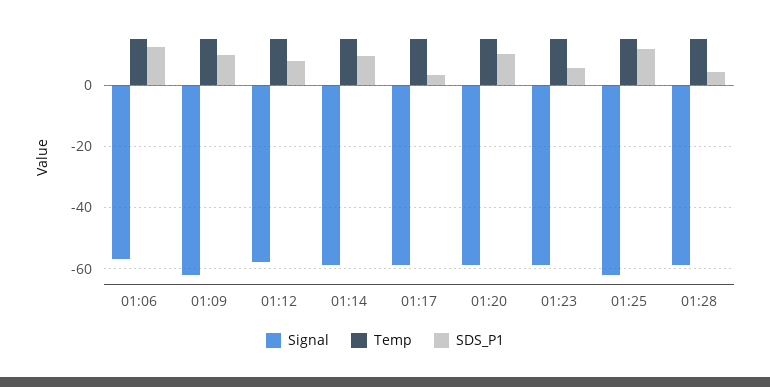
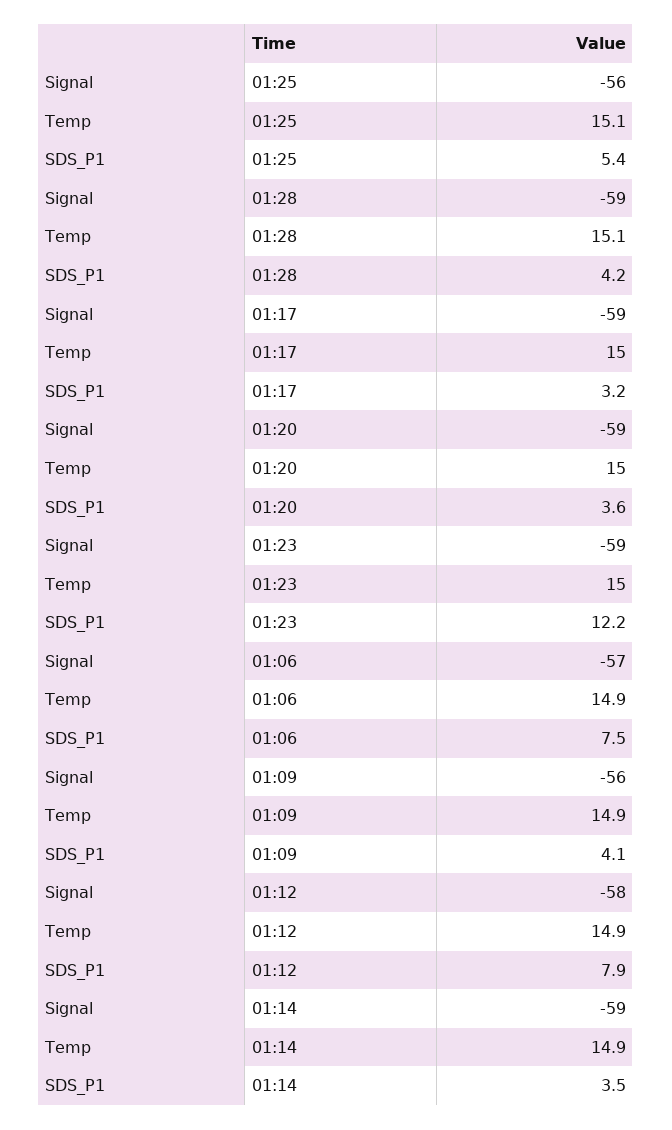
SDS_P1, 01:06: 12 -> 7.5
Signal, 01:09: -62 -> -56
SDS_P1, 01:09: 10 -> 4.1
SDS_P1, 01:14: 10 -> 3.5
SDS_P1, 01:20: 10 -> 3.6
SDS_P1, 01:23: 6 -> 12.2
Signal, 01:25: -62 -> -56
SDS_P1, 01:25: 12 -> 5.4

